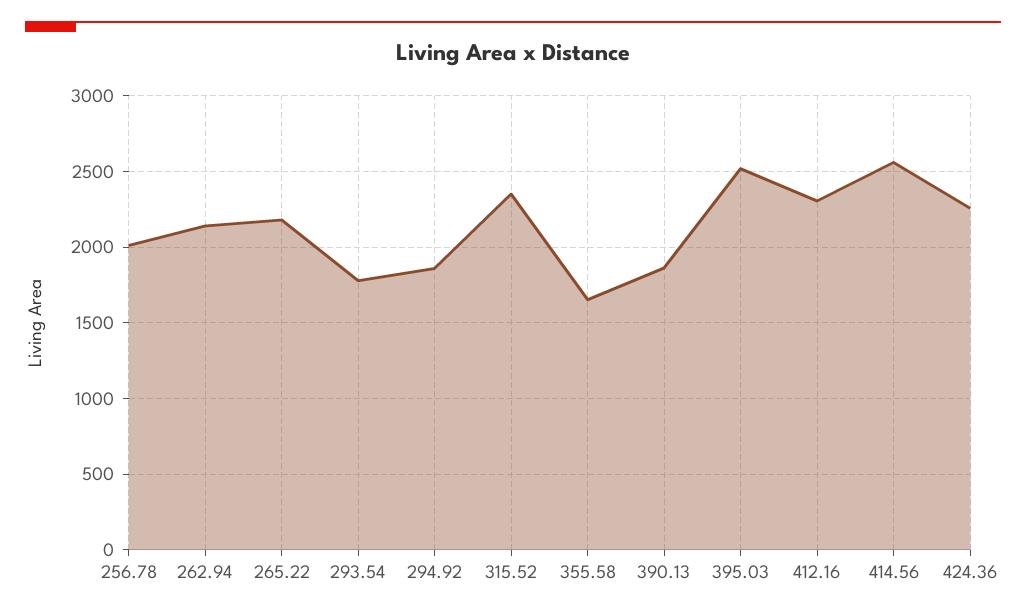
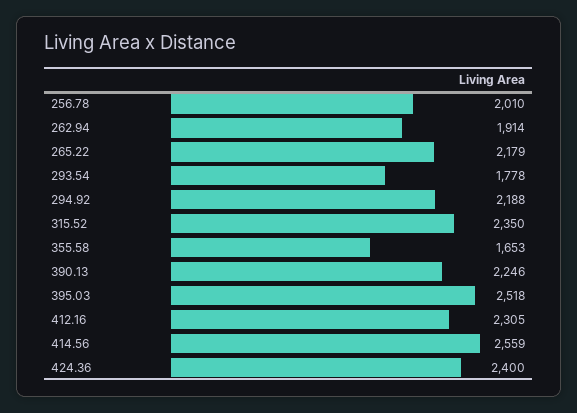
262.94: 2150 -> 1914
294.92: 1850 -> 2188
390.13: 1850 -> 2246
424.36: 2250 -> 2400

